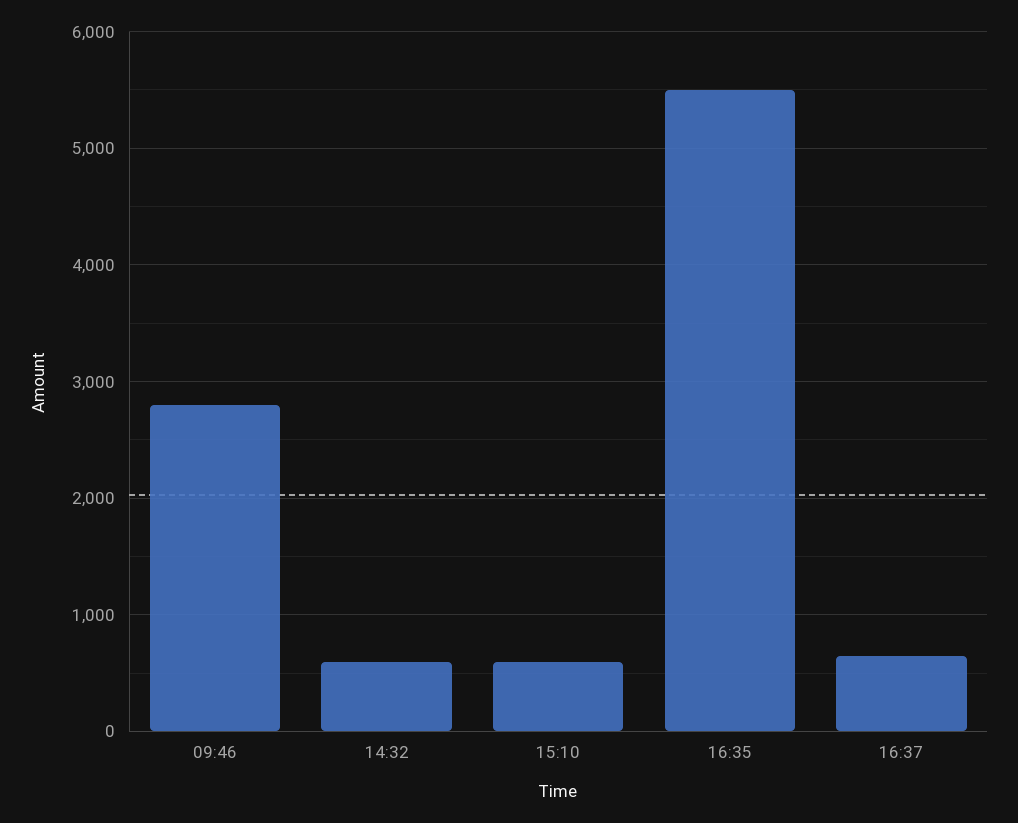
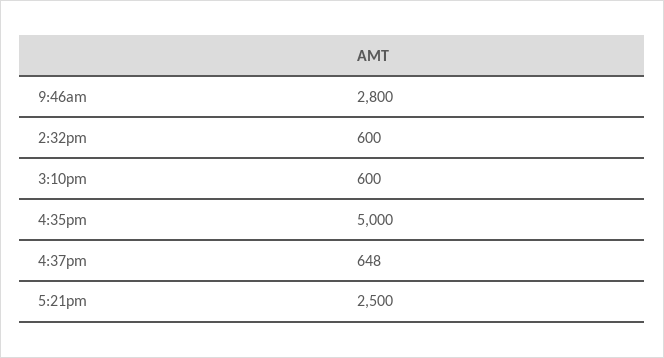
16:35: 5500 -> 5000
5:21pm: none -> 2500

